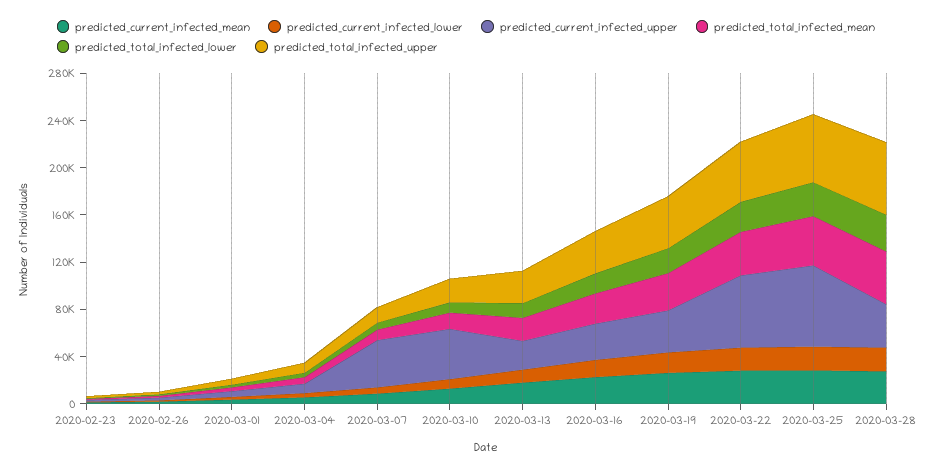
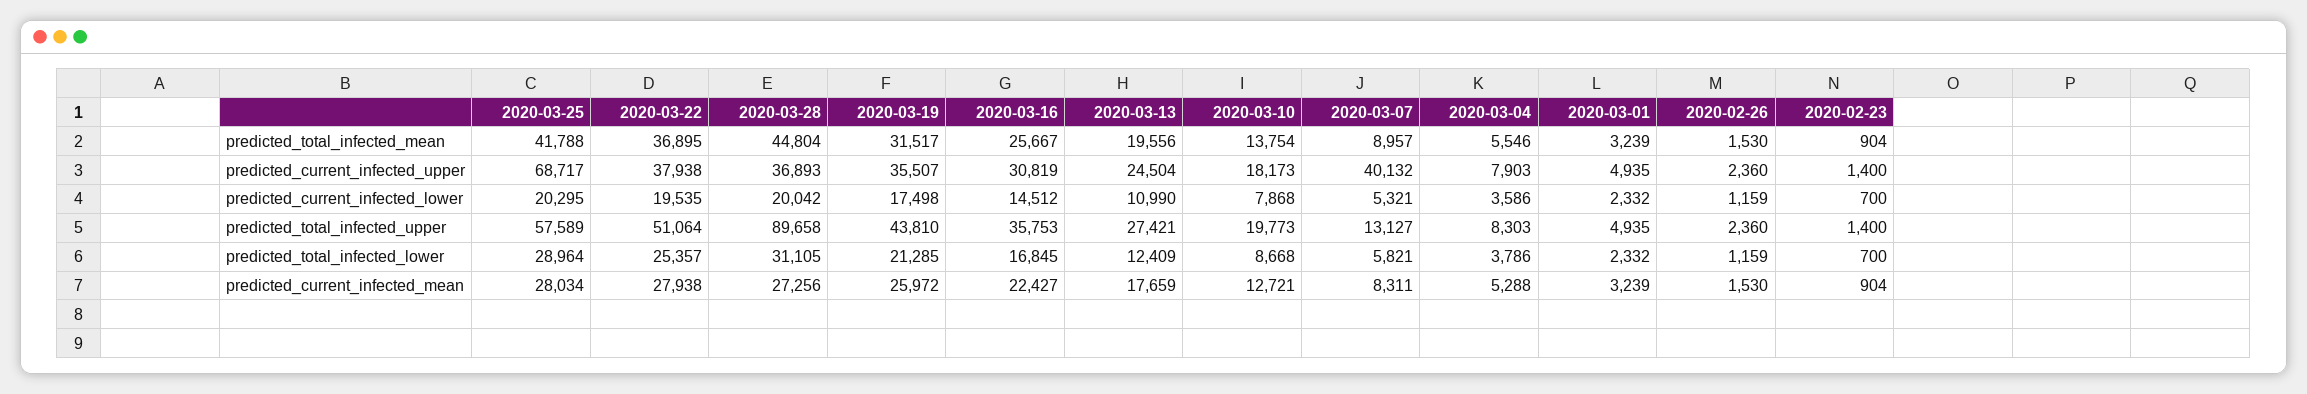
predicted_current_infected_upper, 2020-03-10: 40000 -> 18173
predicted_current_infected_upper, 2020-03-22: 60000 -> 37938
predicted_total_infected_upper, 2020-03-28: 60000 -> 89658

